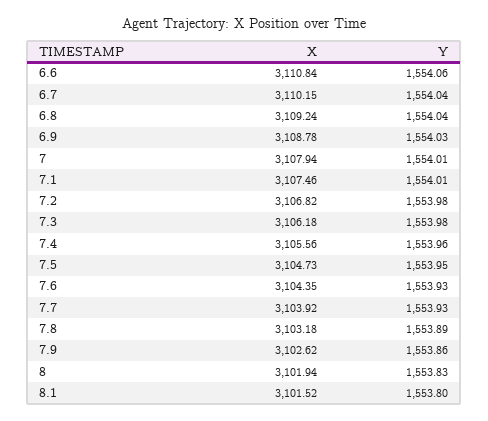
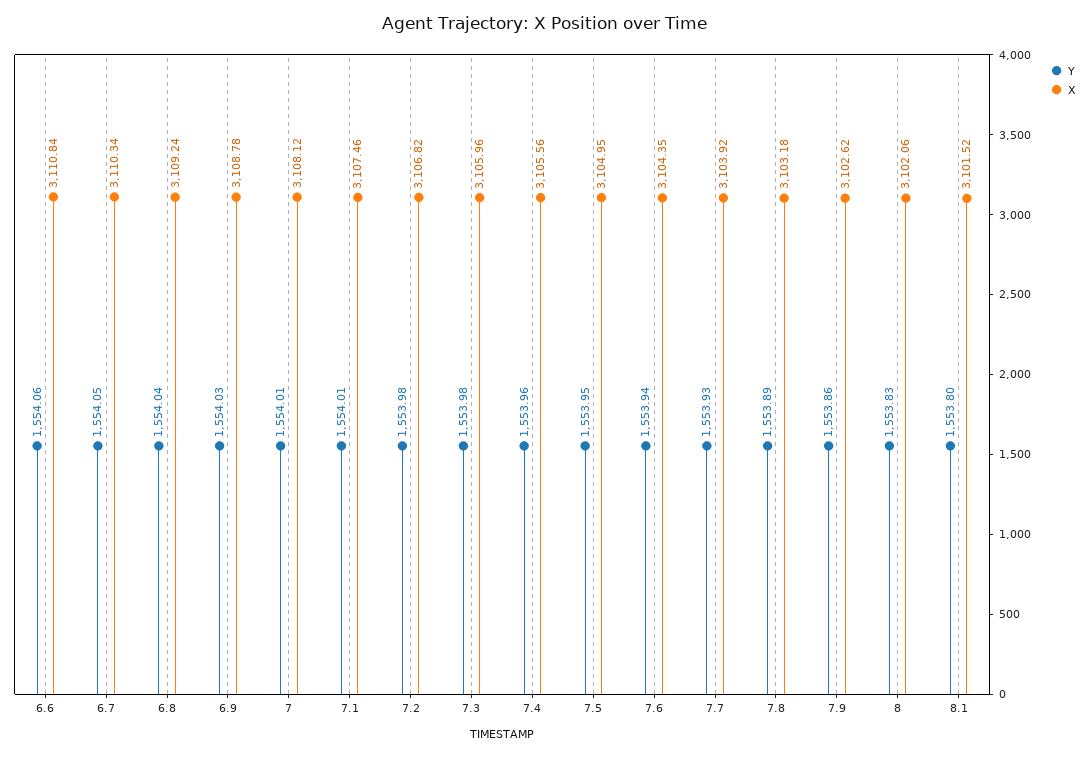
X, 6.7: 3110.15 -> 3110.34
Y, 6.7: 1554.04 -> 1554.05
X, 7: 3107.94 -> 3108.12
X, 7.3: 3106.18 -> 3105.96
X, 7.5: 3104.73 -> 3104.95
Y, 7.6: 1553.93 -> 1553.94
X, 8: 3101.94 -> 3102.06

